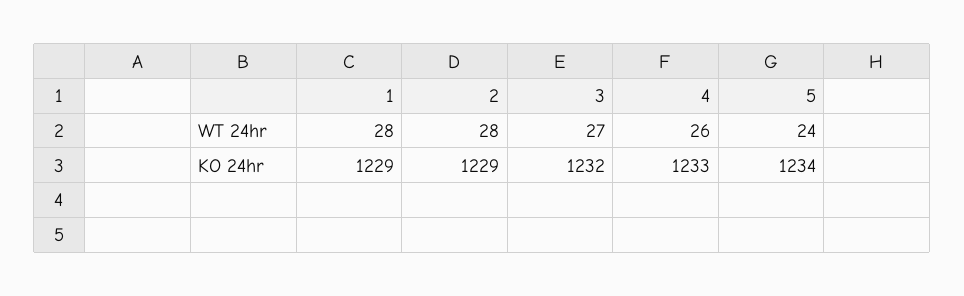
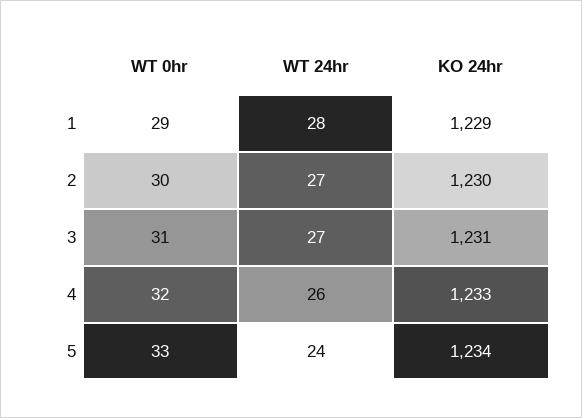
2, WT 24hr: 28 -> 27
2, KO 24hr: 1229 -> 1230
3, KO 24hr: 1232 -> 1231
1, WT 0hr: none -> 29
2, WT 0hr: none -> 30
3, WT 0hr: none -> 31
4, WT 0hr: none -> 32
5, WT 0hr: none -> 33

